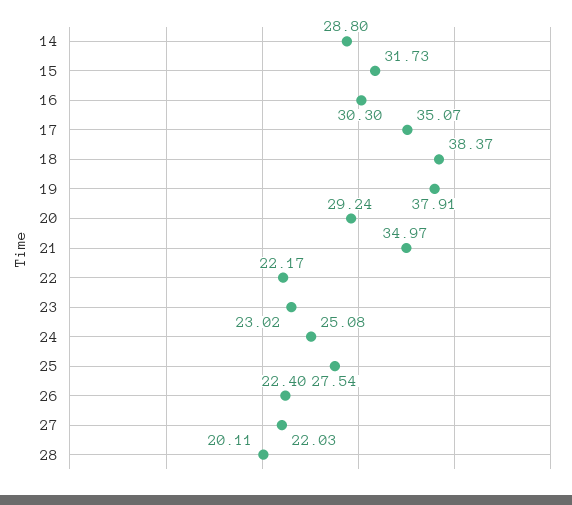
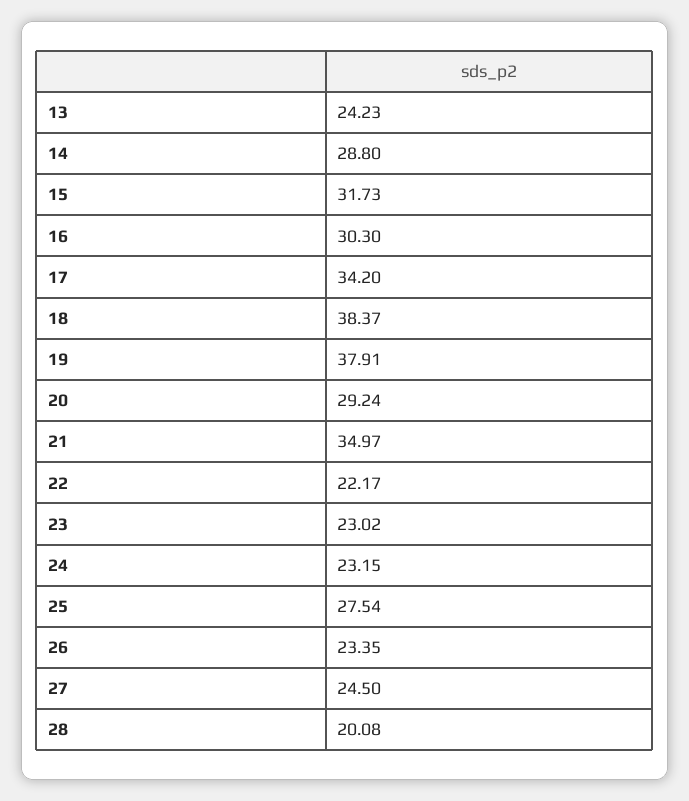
17: 35.07 -> 34.2
24: 25.08 -> 23.15
26: 22.4 -> 23.35
27: 22.03 -> 24.5
28: 20.11 -> 20.08
13: none -> 24.23

